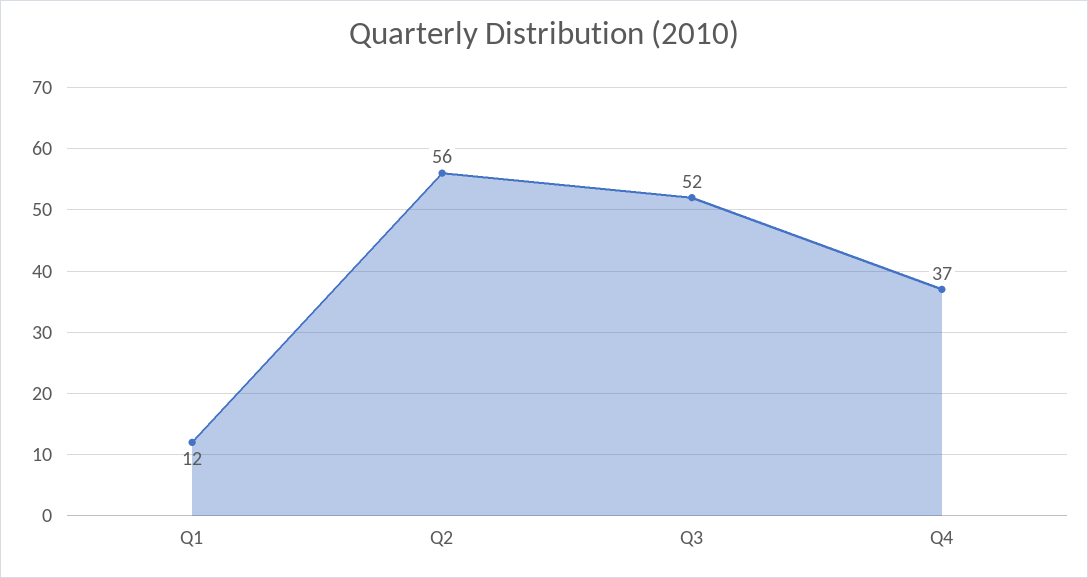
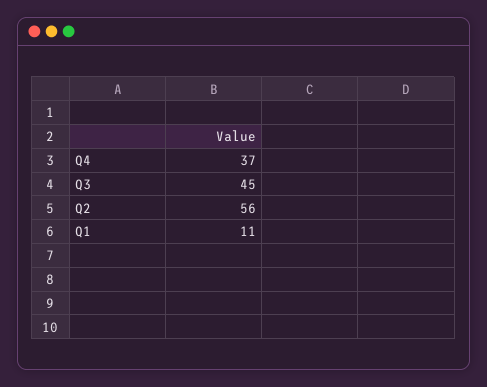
Q1: 12 -> 11
Q3: 52 -> 45

